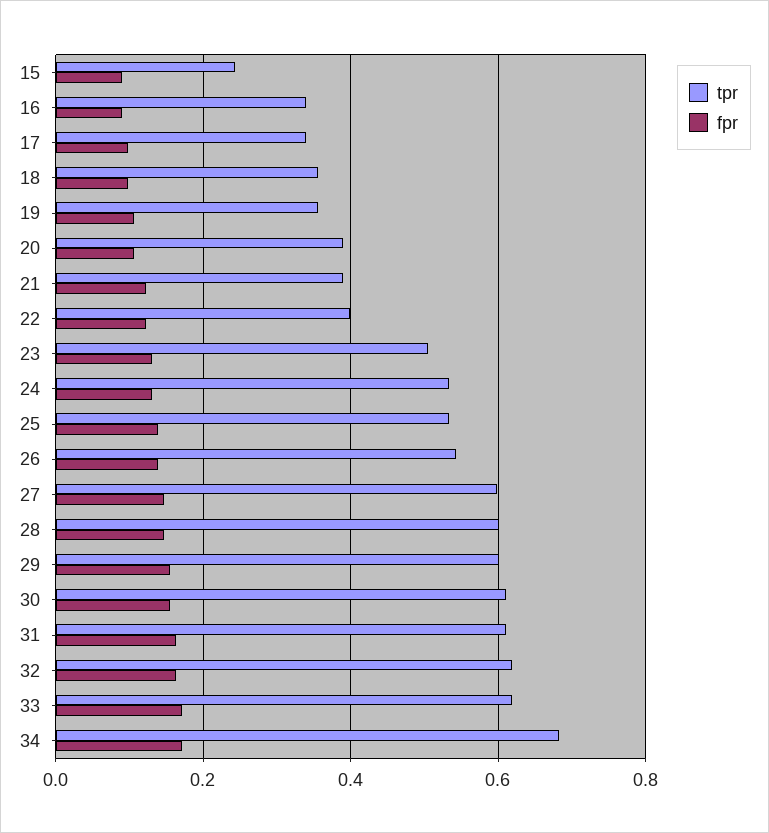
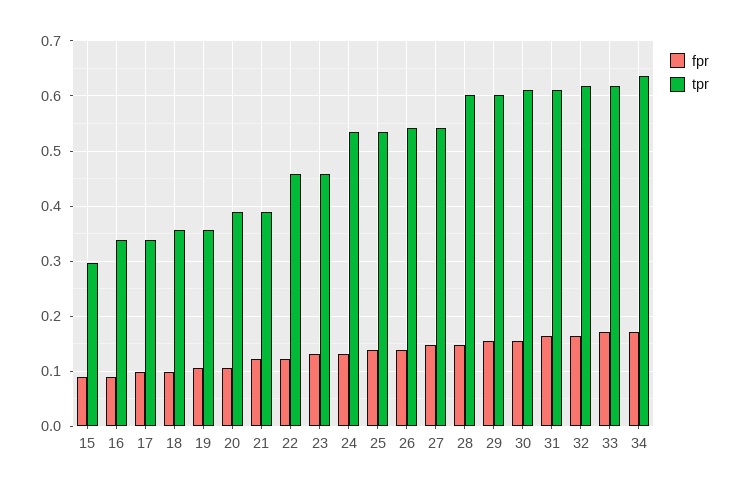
tpr, 15: 0.24 -> 0.3
tpr, 22: 0.4 -> 0.46
tpr, 23: 0.5 -> 0.46
tpr, 27: 0.6 -> 0.54
tpr, 34: 0.68 -> 0.64

